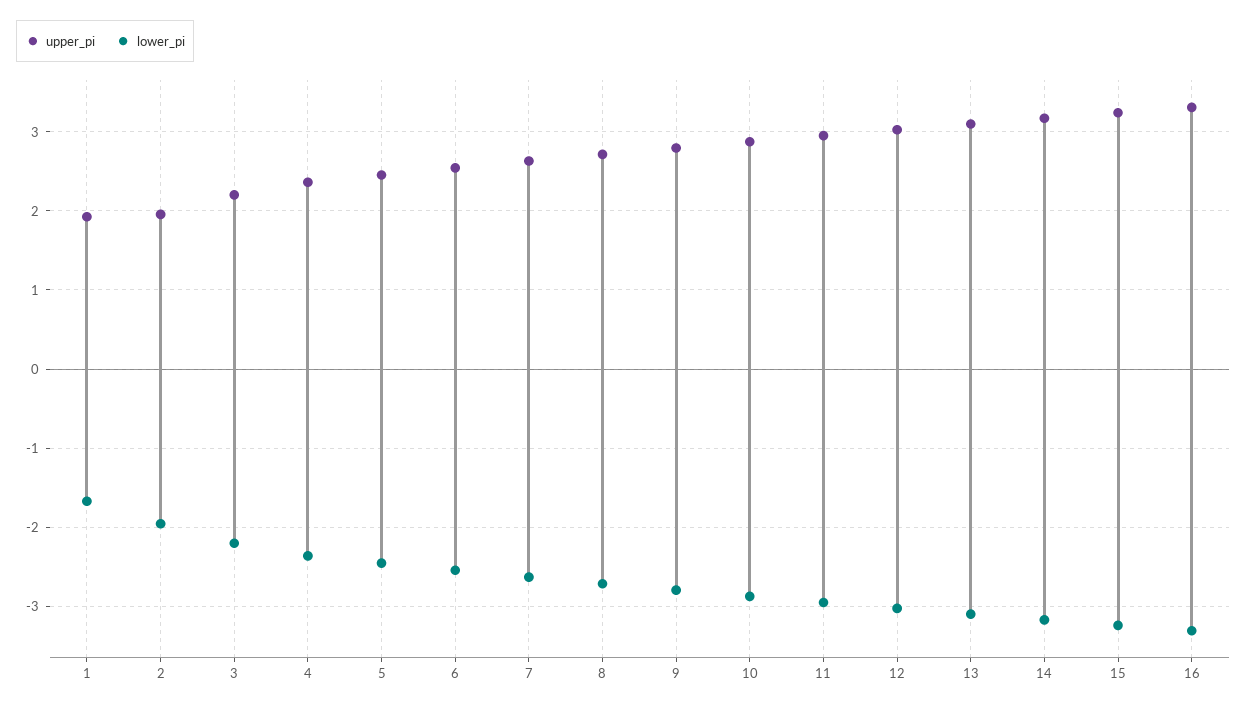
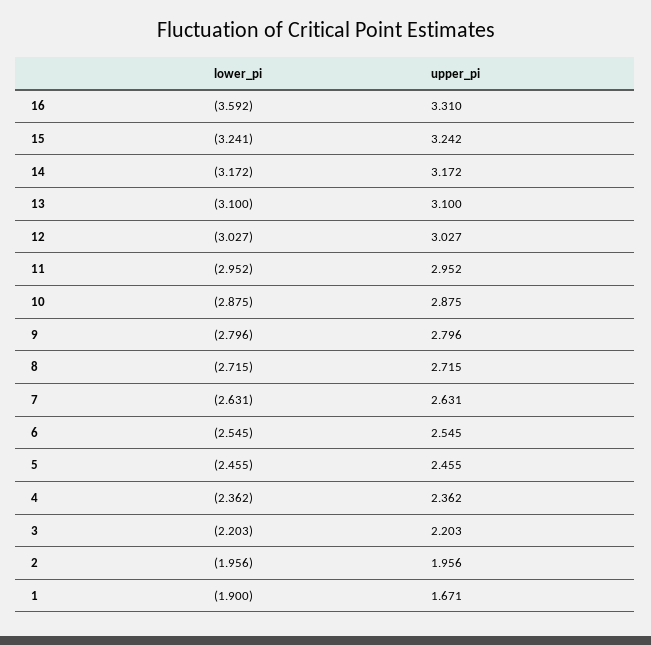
upper_pi, 1: 1.9 -> 1.671
lower_pi, 1: -1.7 -> -1.9
lower_pi, 16: -3.3 -> -3.592

